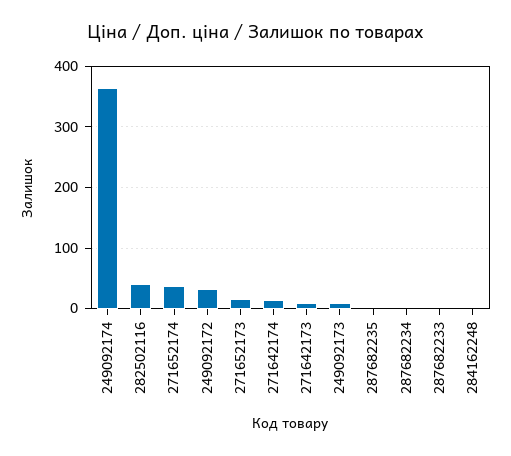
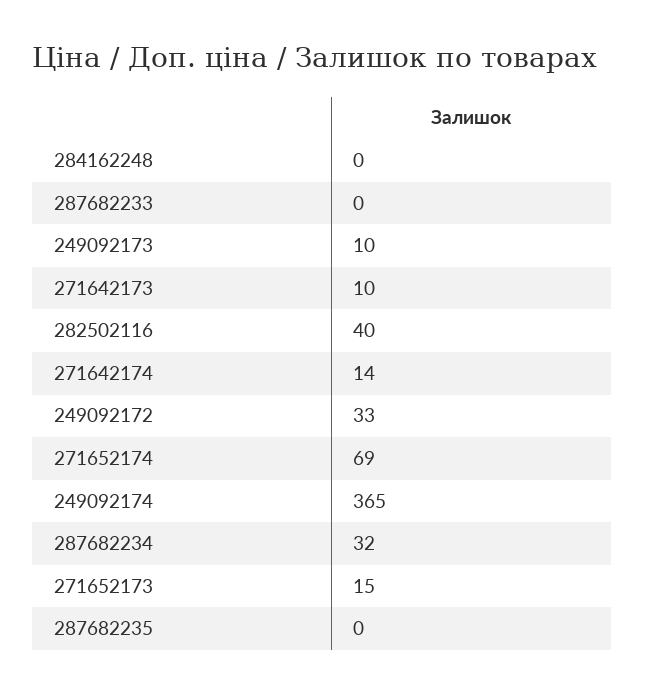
271652174: 40 -> 69
287682234: 0 -> 32

